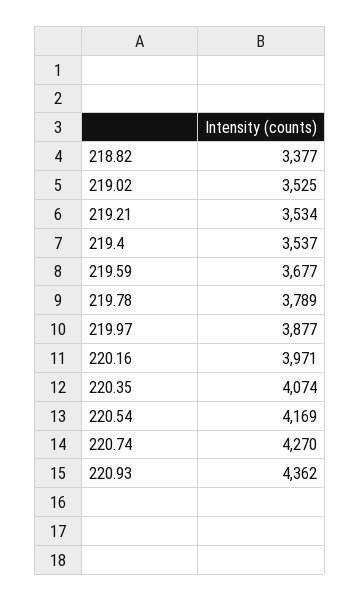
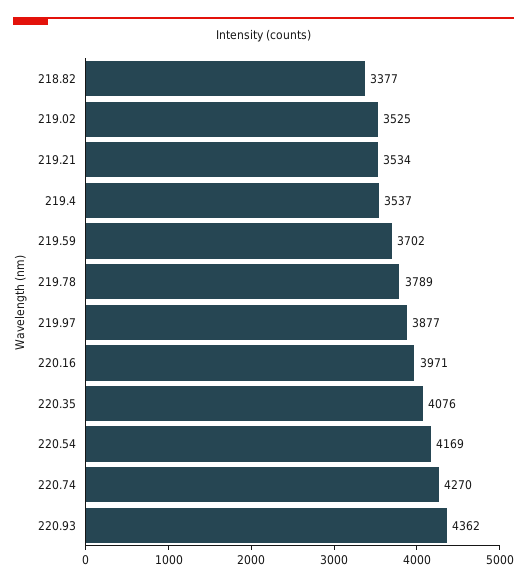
219.59: 3677 -> 3702
220.35: 4074 -> 4076

